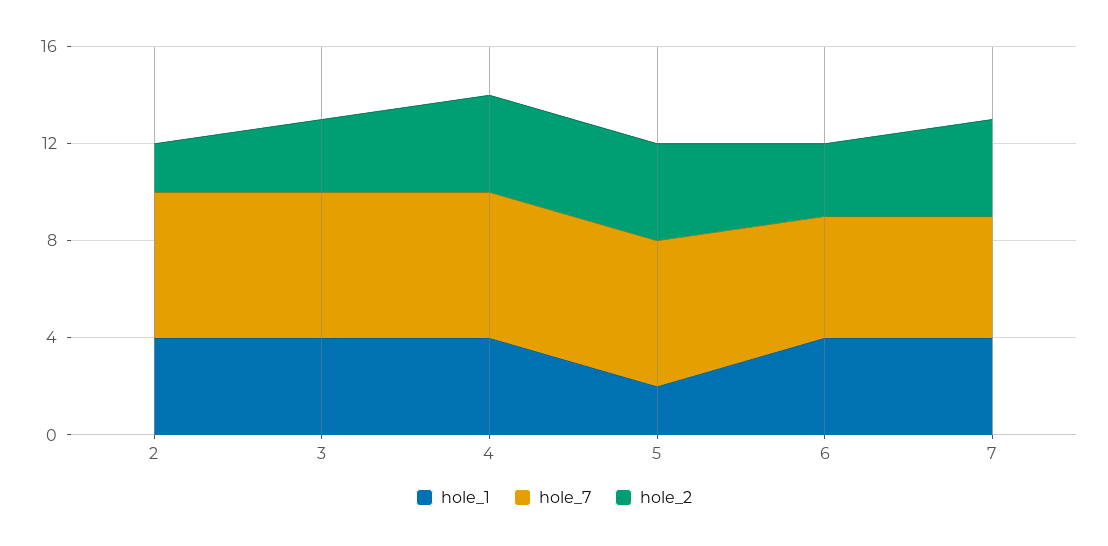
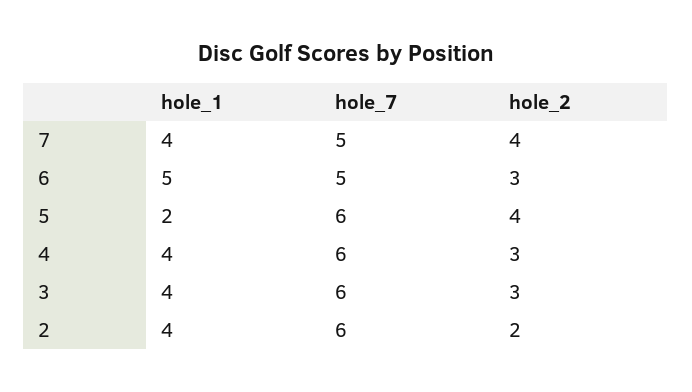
hole_2, 4: 4 -> 3
hole_1, 6: 4 -> 5

